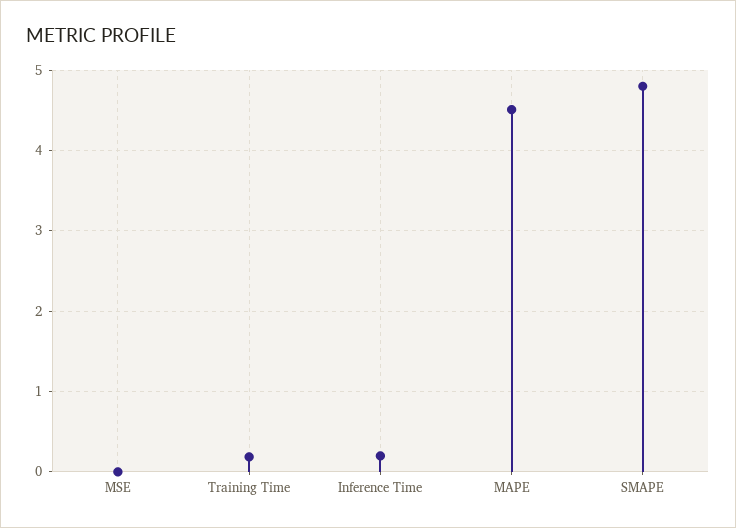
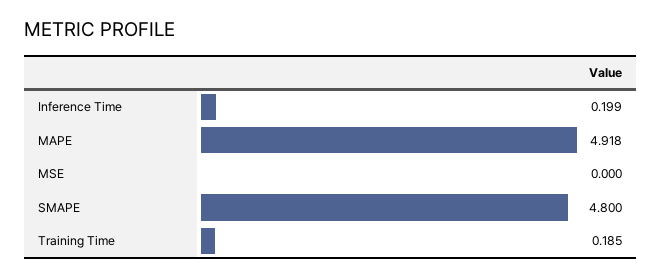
MAPE: 4.5 -> 4.918

